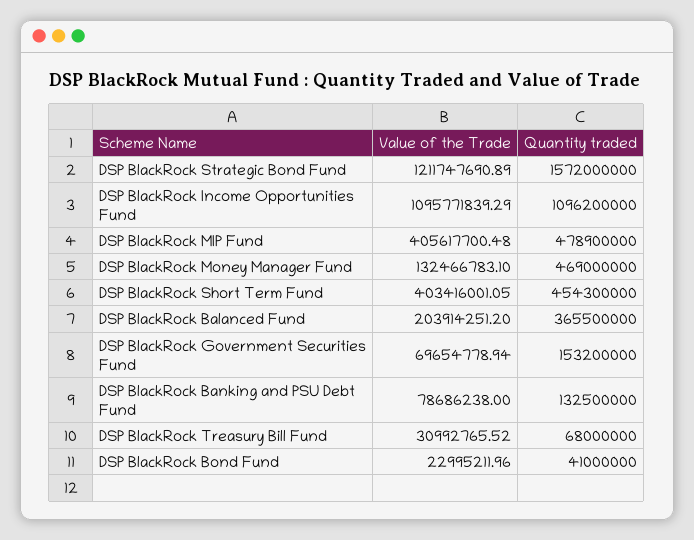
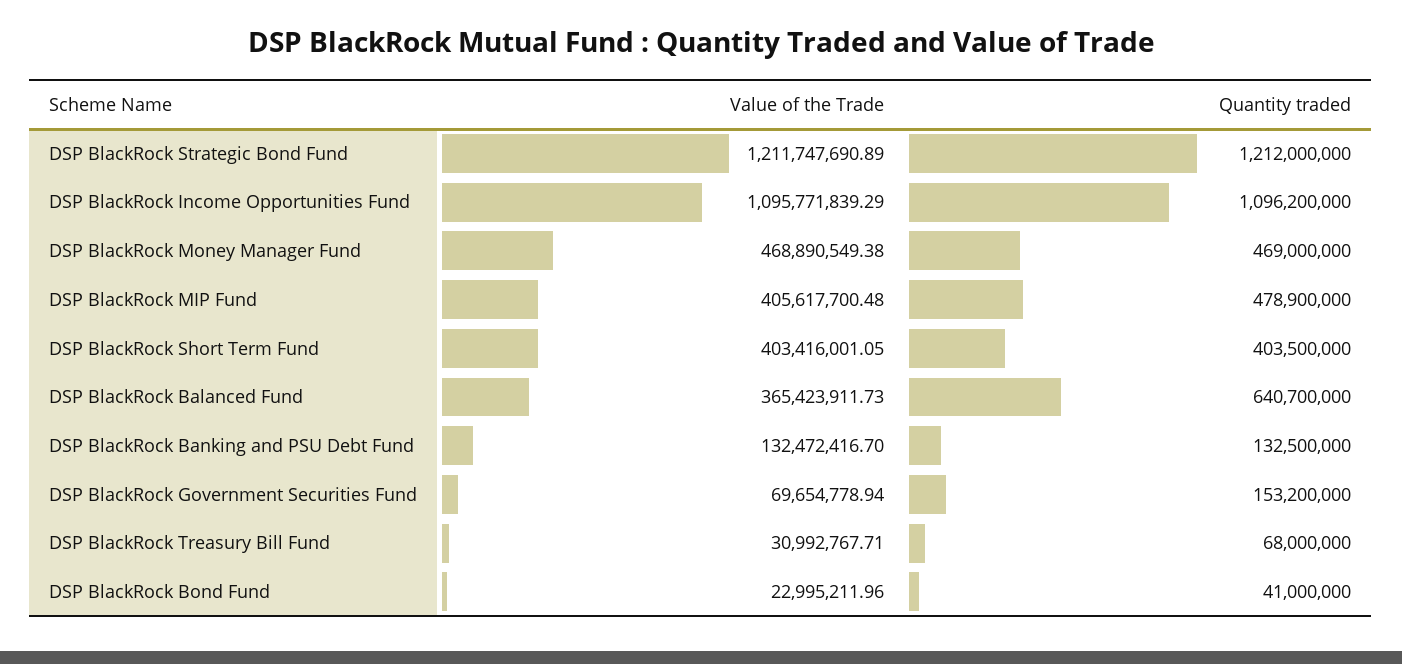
Quantity traded, DSP BlackRock Strategic Bond Fund: 1572000000 -> 1212000000
Value of the Trade, DSP BlackRock Money Manager Fund: 132466783.1 -> 468890549.38
Quantity traded, DSP BlackRock Short Term Fund: 454300000 -> 403500000
Value of the Trade, DSP BlackRock Balanced Fund: 203914251.2 -> 365423911.73
Quantity traded, DSP BlackRock Balanced Fund: 365500000 -> 640700000
Value of the Trade, DSP BlackRock Banking and PSU Debt Fund: 78686238 -> 132472416.7
Value of the Trade, DSP BlackRock Treasury Bill Fund: 30992765.52 -> 30992767.71

